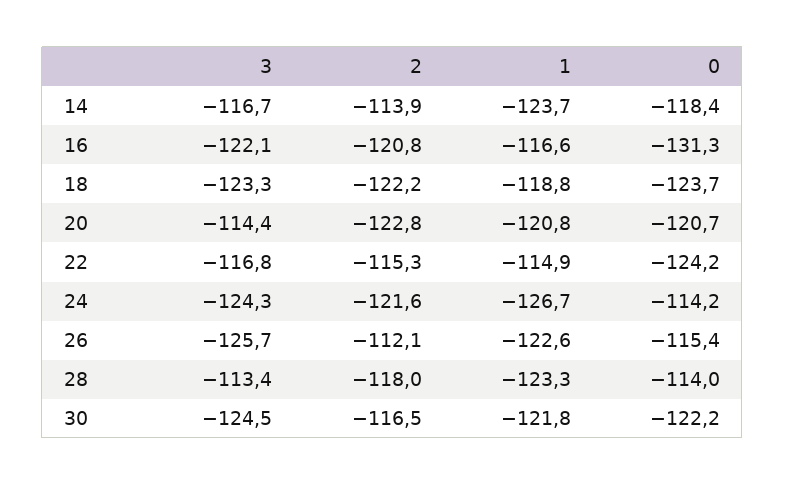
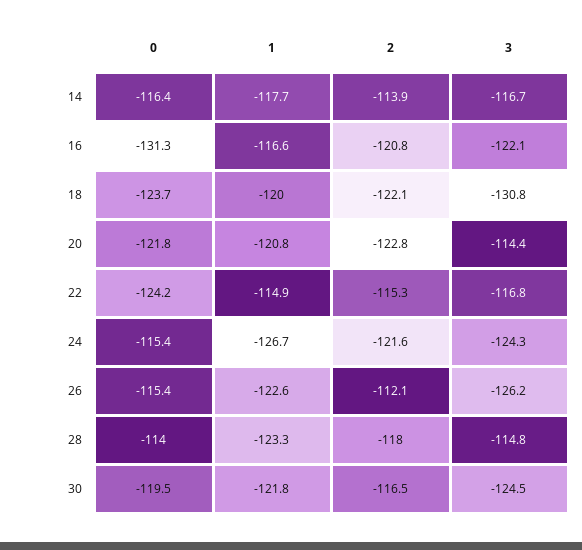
1, 14: -123.7 -> -117.7
0, 14: -118.4 -> -116.4
3, 18: -123.3 -> -130.8
2, 18: -122.2 -> -122.1
1, 18: -118.8 -> -120
0, 20: -120.7 -> -121.8
0, 24: -114.2 -> -115.4
3, 26: -125.7 -> -126.2
3, 28: -113.4 -> -114.8
0, 30: -122.2 -> -119.5

